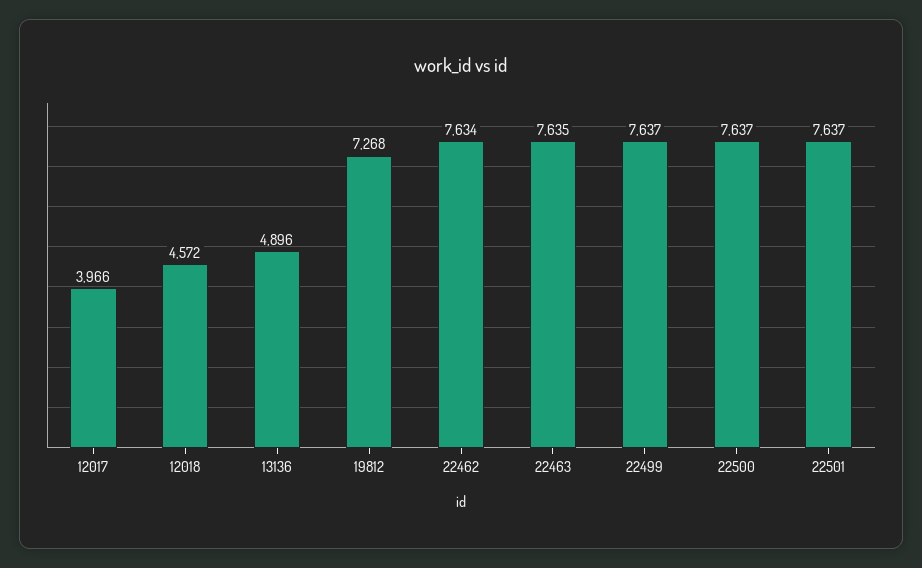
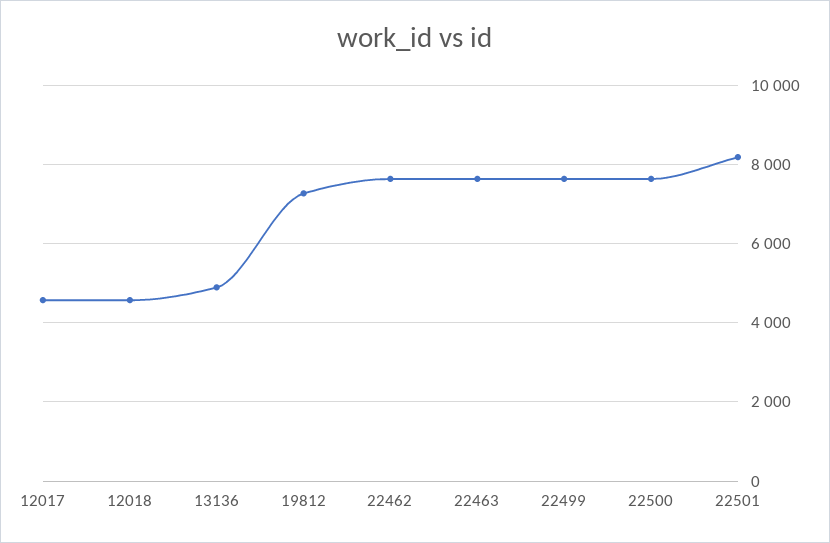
12017: 3966 -> 4600
22501: 7637 -> 8200

